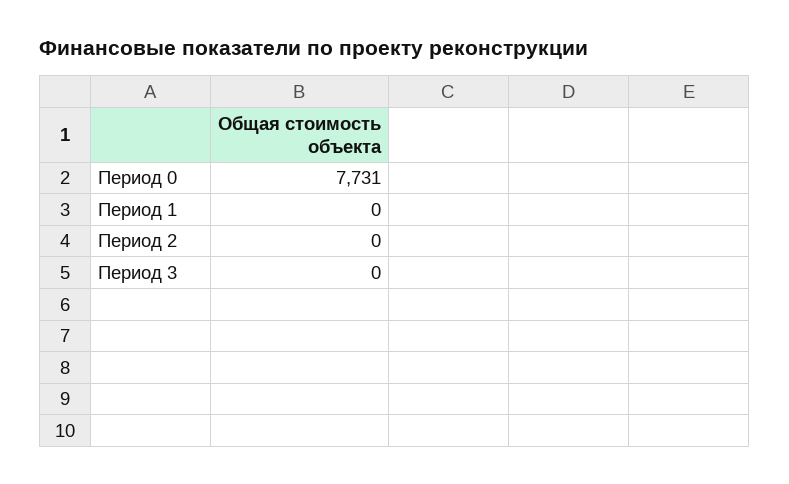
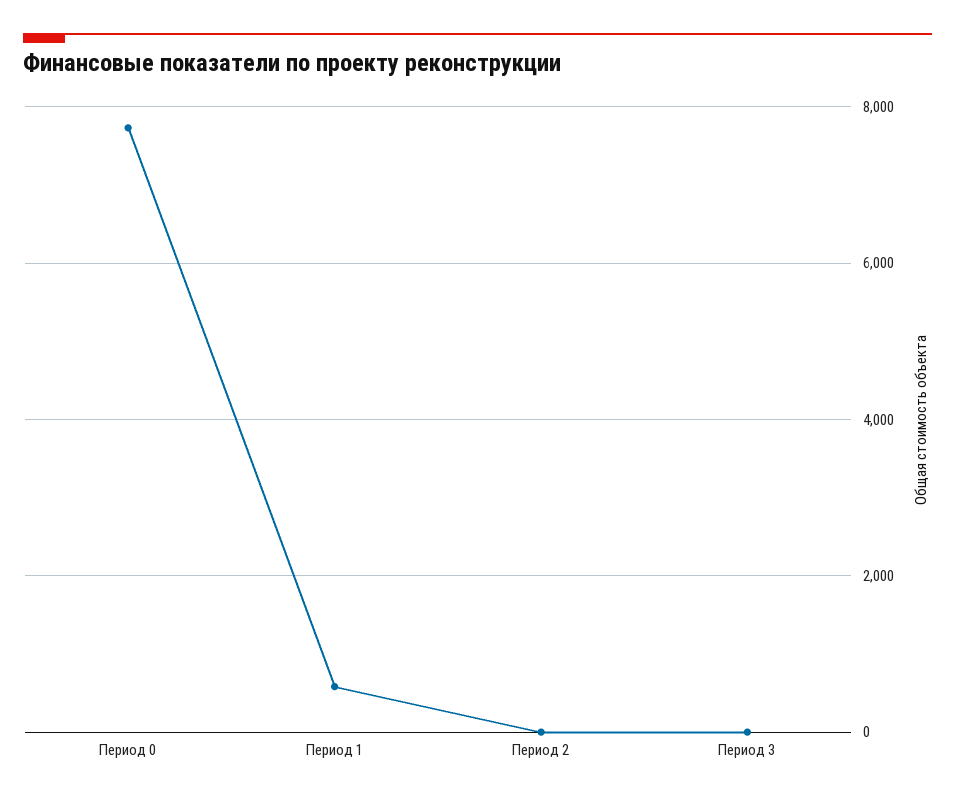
Период 1: 0 -> 600

